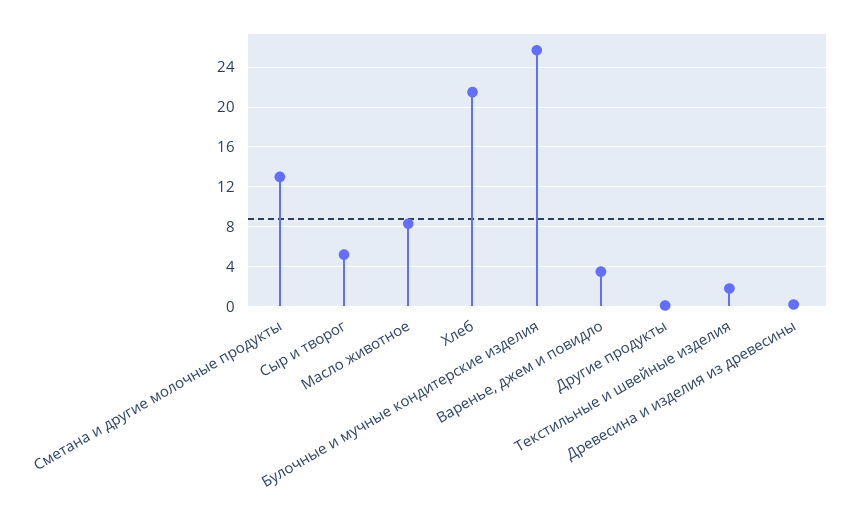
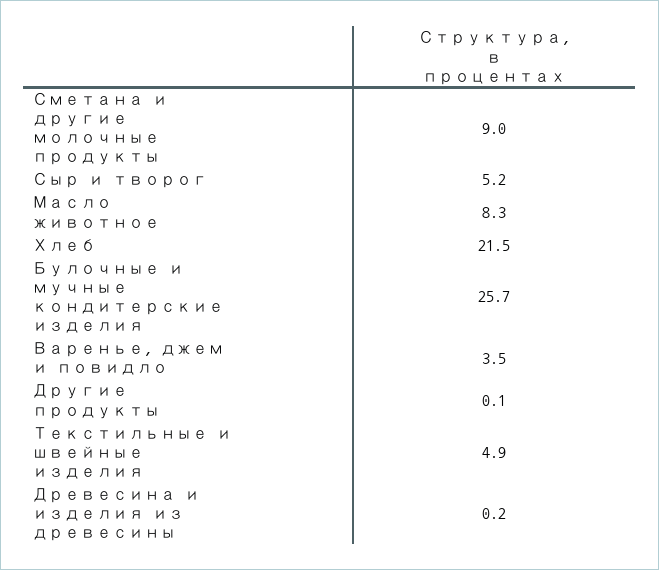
Сметана и другие молочные продукты: 13 -> 9
Текстильные и швейные изделия: 2 -> 4.9

